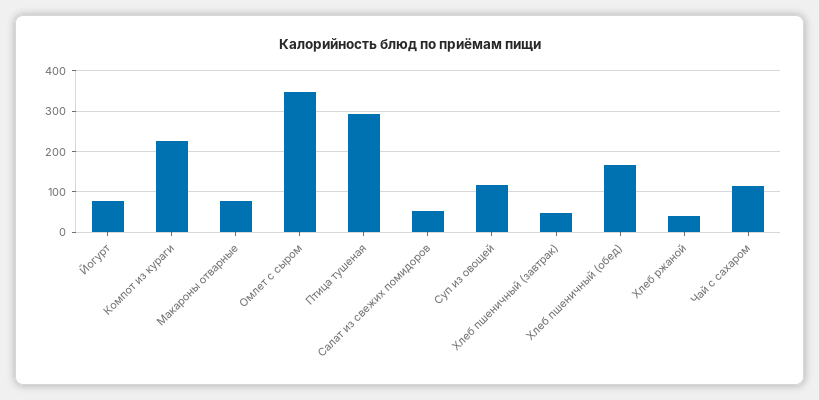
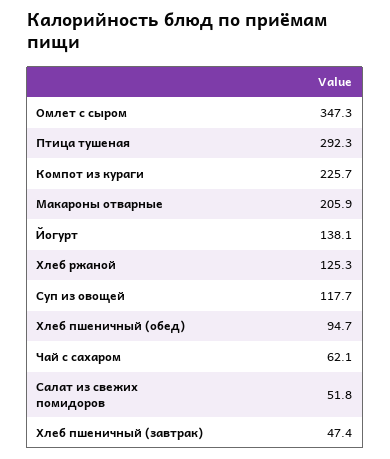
Йогурт: 80 -> 138.1
Макароны отварные: 80 -> 205.9
Хлеб пшеничный (обед): 160 -> 94.7
Хлеб ржаной: 40 -> 125.3
Чай с сахаром: 120 -> 62.1

